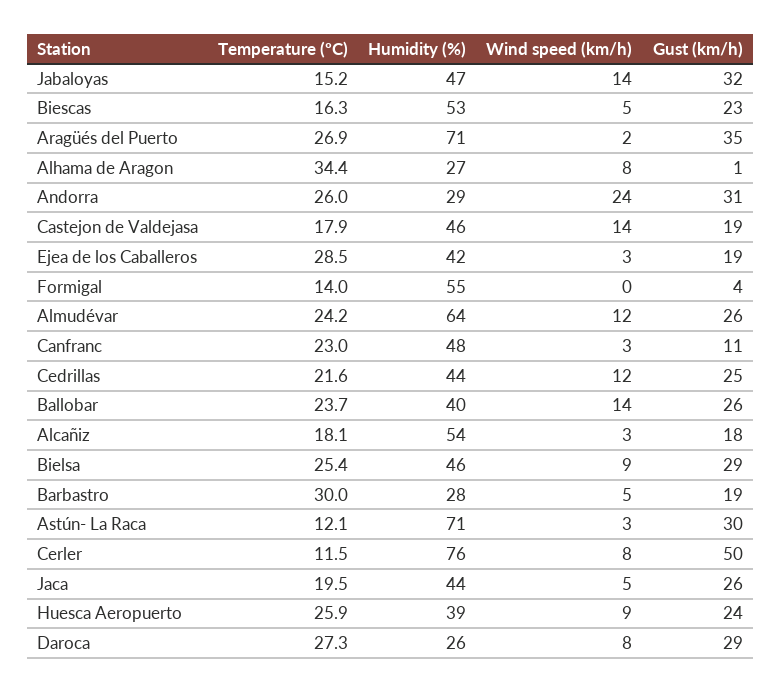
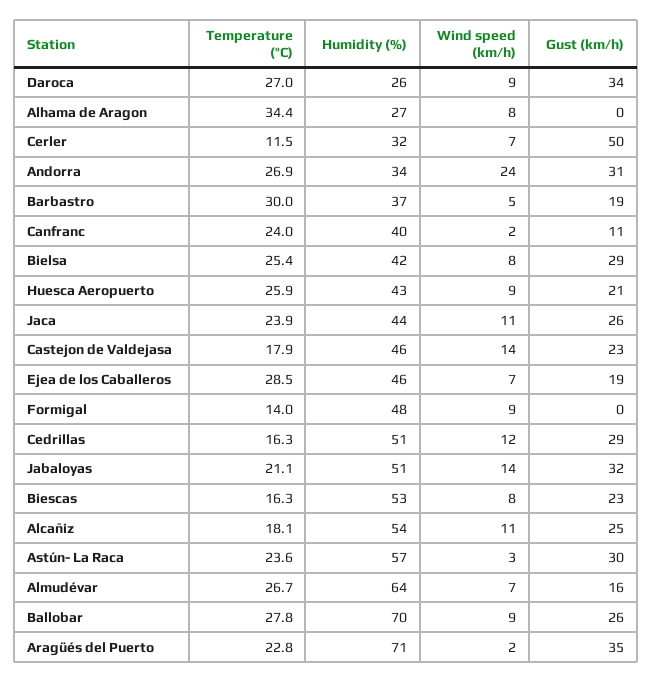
Temperature (ºC), Jabaloyas: 15.2 -> 21.1
Humidity (%), Jabaloyas: 47 -> 51
Wind speed (km/h), Biescas: 5 -> 8
Temperature (ºC), Aragüés del Puerto: 26.9 -> 22.8
Gust (km/h), Alhama de Aragon: 1 -> 0
Temperature (ºC), Andorra: 26 -> 26.9
Humidity (%), Andorra: 29 -> 34
Gust (km/h), Castejon de Valdejasa: 19 -> 23
Humidity (%), Ejea de los Caballeros: 42 -> 46
Wind speed (km/h), Ejea de los Caballeros: 3 -> 7
Humidity (%), Formigal: 55 -> 48
Wind speed (km/h), Formigal: 0 -> 9
Gust (km/h), Formigal: 4 -> 0
Temperature (ºC), Almudévar: 24.2 -> 26.7
Wind speed (km/h), Almudévar: 12 -> 7
Gust (km/h), Almudévar: 26 -> 16
Temperature (ºC), Canfranc: 23 -> 24
Humidity (%), Canfranc: 48 -> 40
Wind speed (km/h), Canfranc: 3 -> 2
Temperature (ºC), Cedrillas: 21.6 -> 16.3
Humidity (%), Cedrillas: 44 -> 51
Gust (km/h), Cedrillas: 25 -> 29
Temperature (ºC), Ballobar: 23.7 -> 27.8
Humidity (%), Ballobar: 40 -> 70
Wind speed (km/h), Ballobar: 14 -> 9
Wind speed (km/h), Alcañiz: 3 -> 11
Gust (km/h), Alcañiz: 18 -> 25
Humidity (%), Bielsa: 46 -> 42
Wind speed (km/h), Bielsa: 9 -> 8
Humidity (%), Barbastro: 28 -> 37
Temperature (ºC), Astún- La Raca: 12.1 -> 23.6
Humidity (%), Astún- La Raca: 71 -> 57
Humidity (%), Cerler: 76 -> 32
Wind speed (km/h), Cerler: 8 -> 7
Temperature (ºC), Jaca: 19.5 -> 23.9
Wind speed (km/h), Jaca: 5 -> 11
Humidity (%), Huesca Aeropuerto: 39 -> 43
Gust (km/h), Huesca Aeropuerto: 24 -> 21
Temperature (ºC), Daroca: 27.3 -> 27
Wind speed (km/h), Daroca: 8 -> 9
Gust (km/h), Daroca: 29 -> 34

